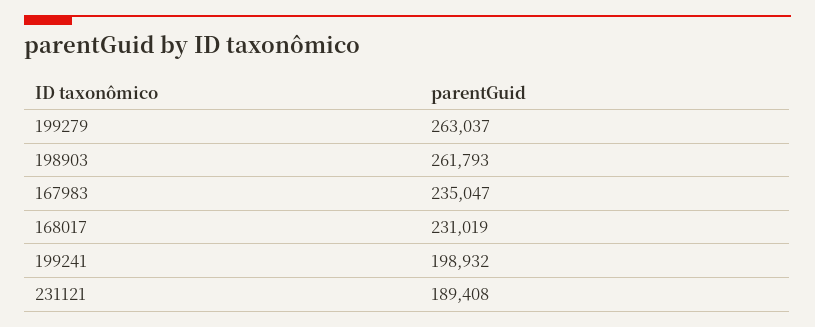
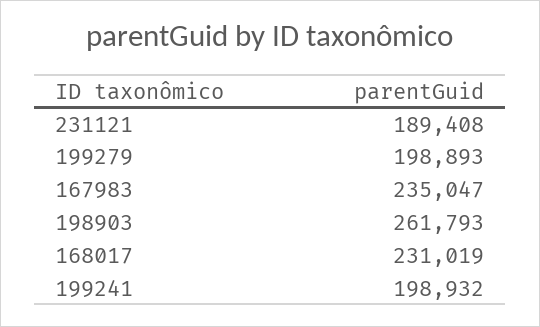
199279: 263037 -> 198893

